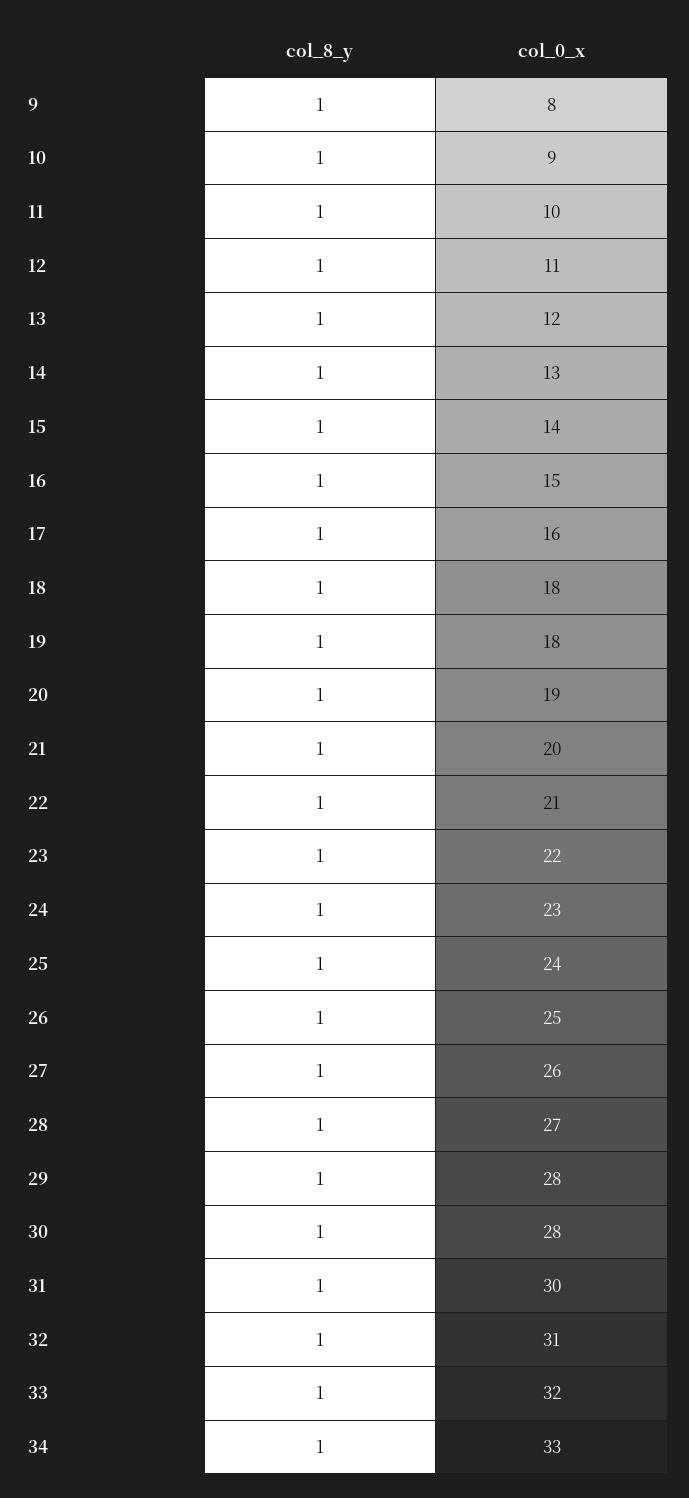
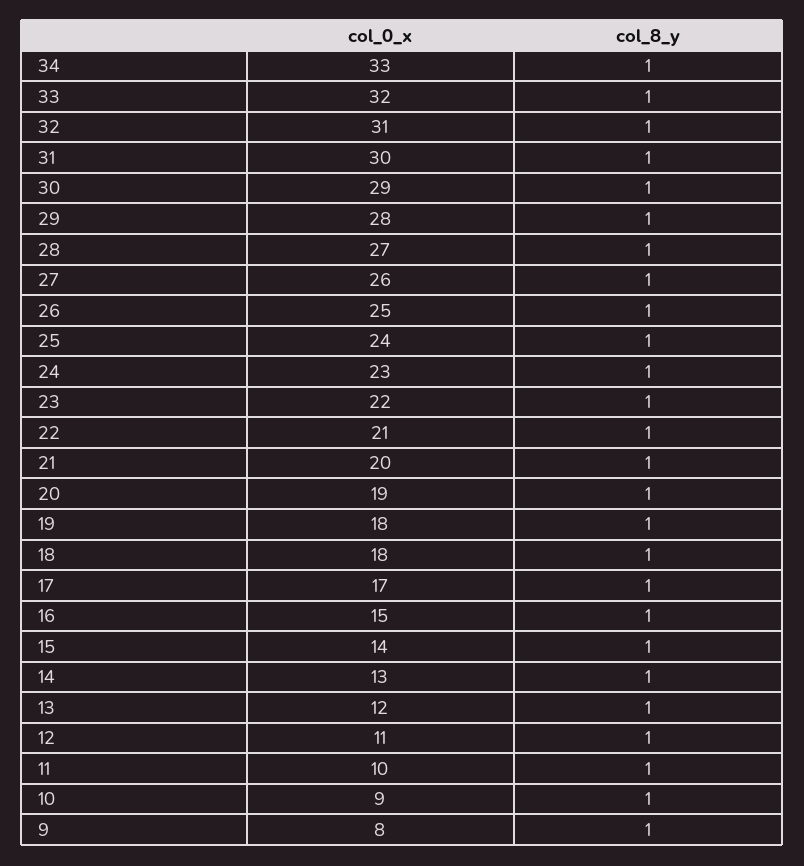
col_0_x, 17: 16 -> 17
col_0_x, 30: 28 -> 29

